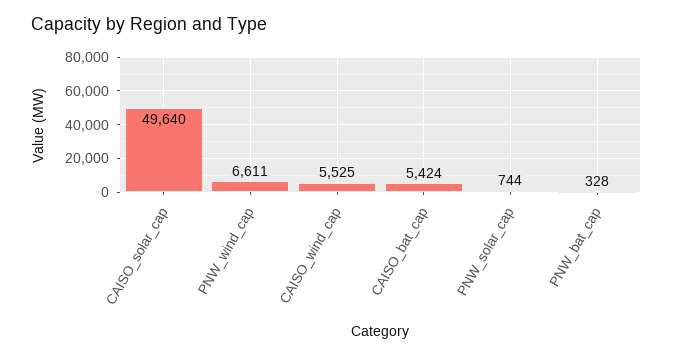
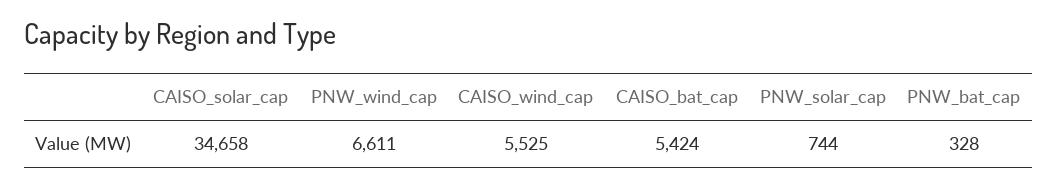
CAISO_solar_cap: 49640 -> 34658

